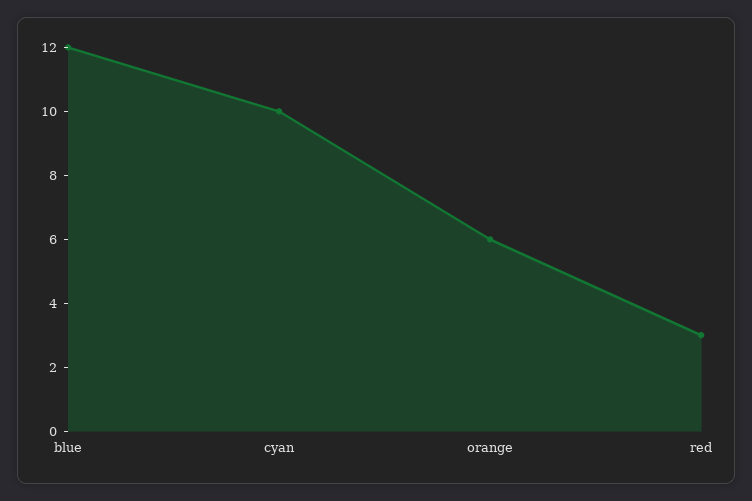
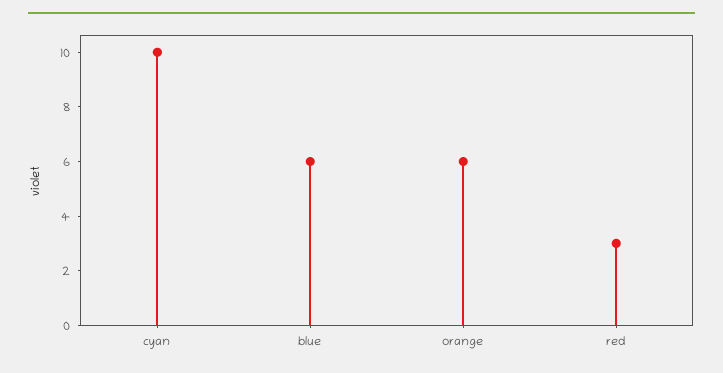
blue: 12 -> 6

